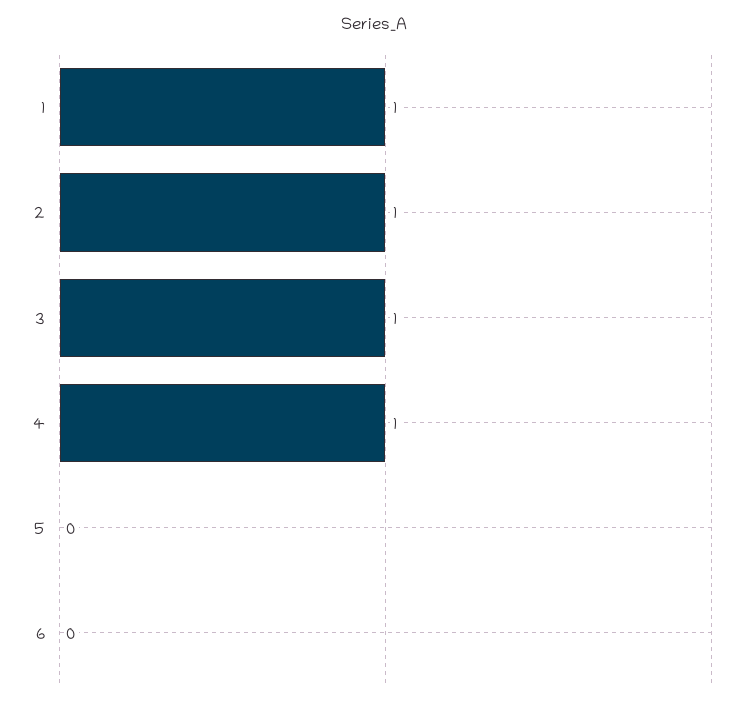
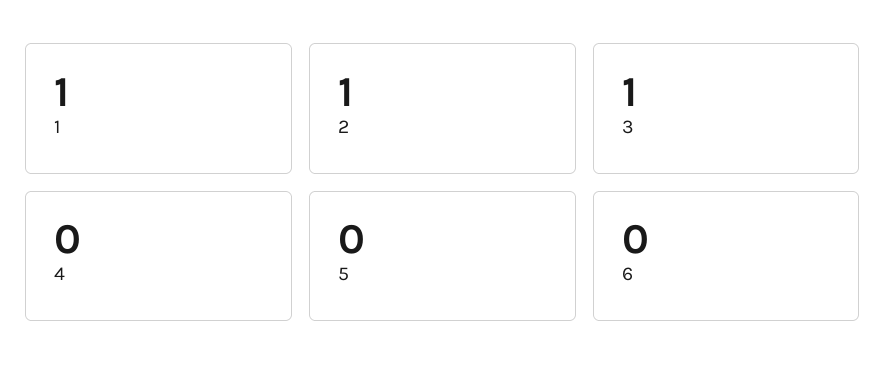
4: 1 -> 0

